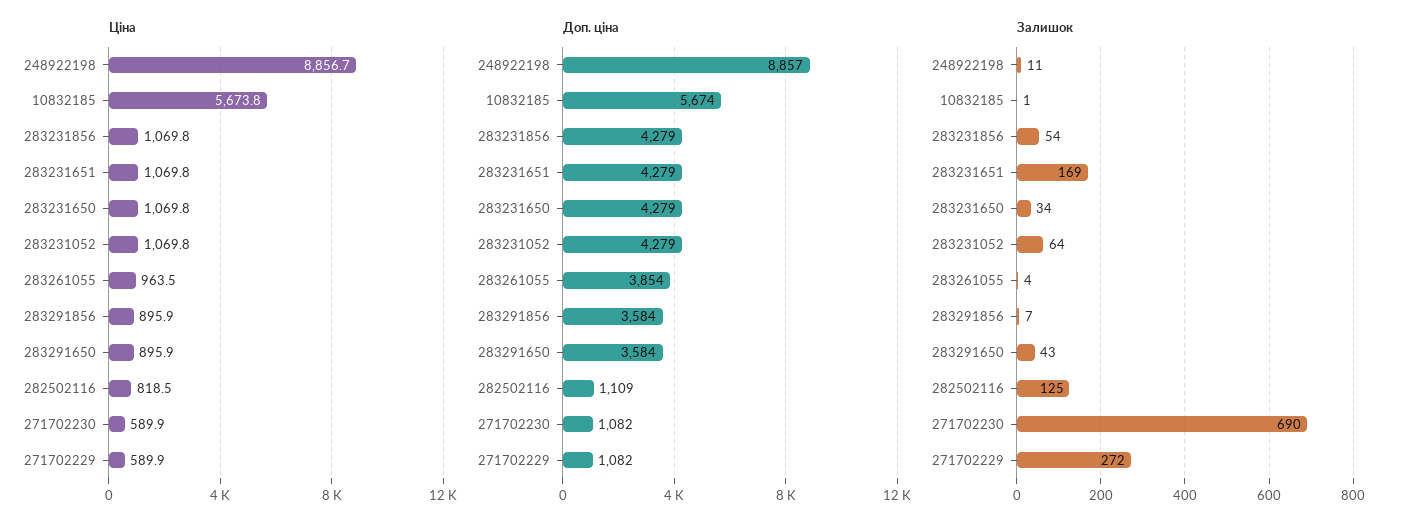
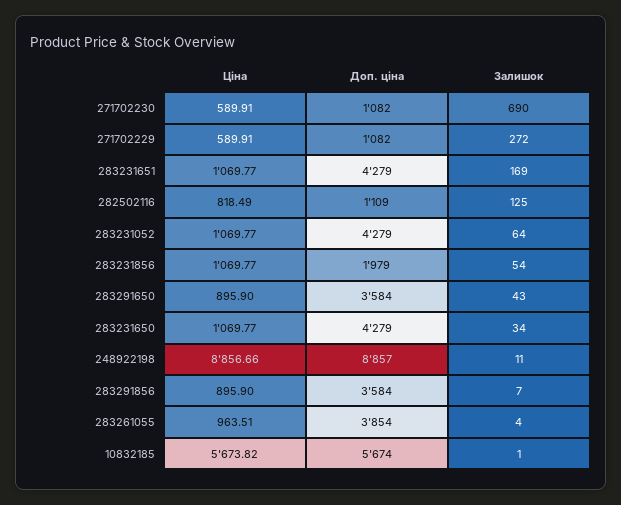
Доп. ціна, 283231856: 4279 -> 1979

